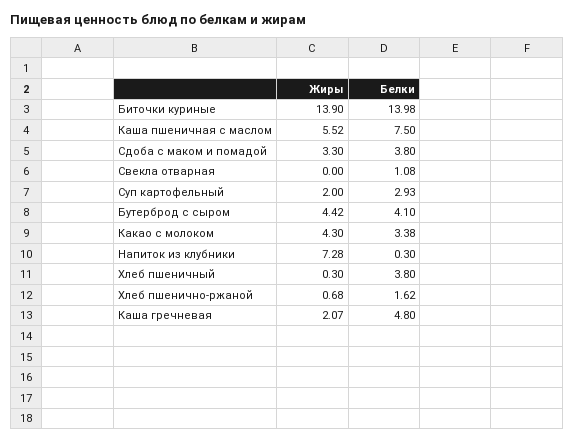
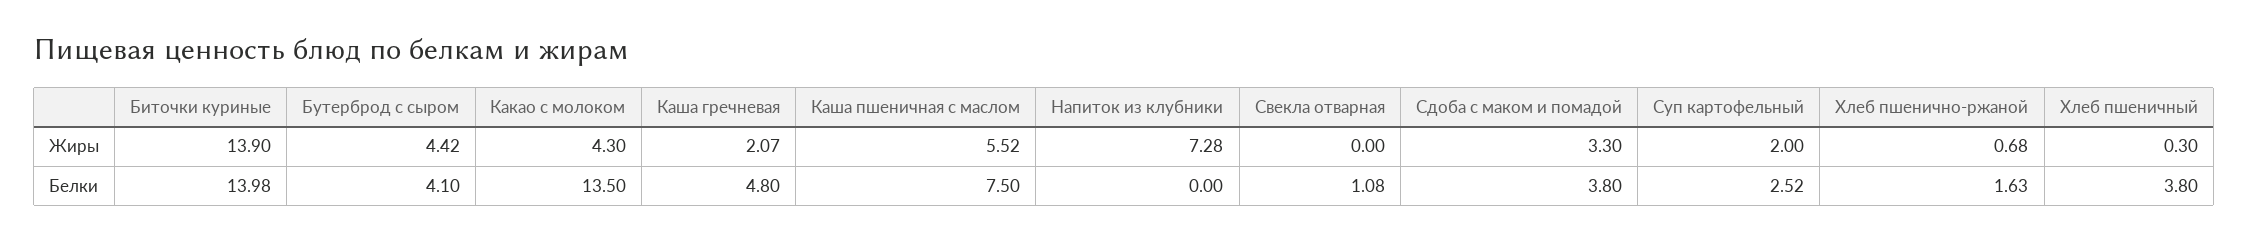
Белки, Суп картофельный: 2.93 -> 2.52
Белки, Какао с молоком: 3.38 -> 13.5
Белки, Напиток из клубники: 0.3 -> 0
Белки, Хлеб пшенично-ржаной: 1.62 -> 1.63

